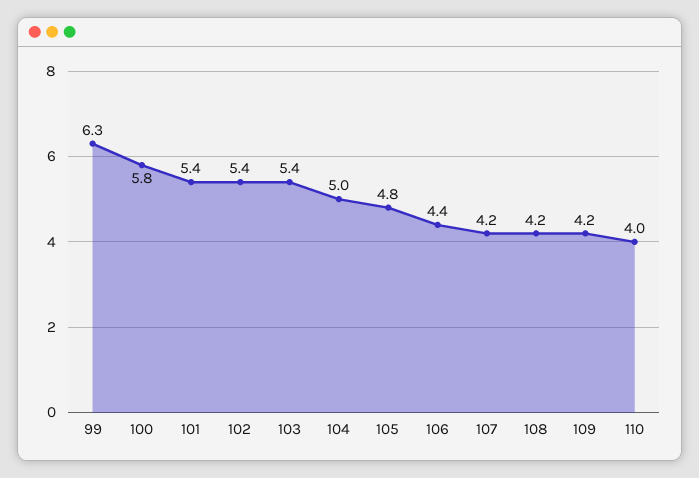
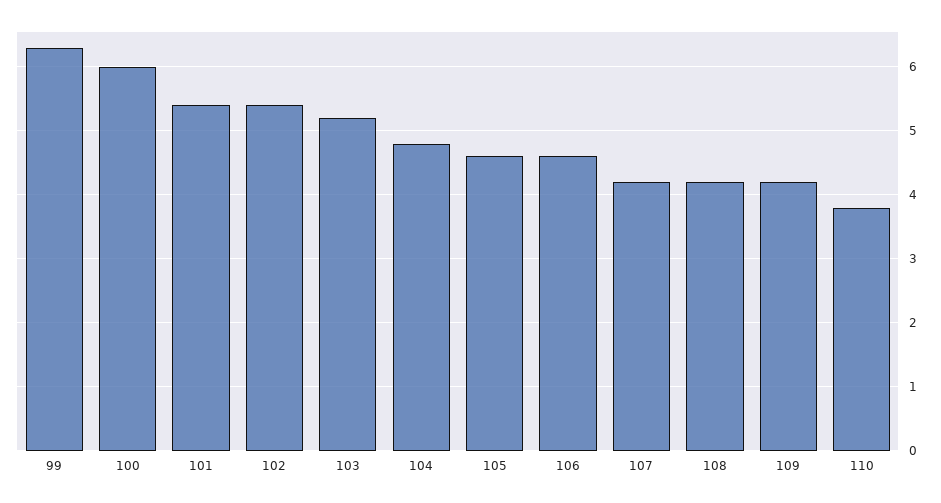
100: 5.8 -> 6
103: 5.4 -> 5.2
104: 5 -> 4.8
105: 4.8 -> 4.6
106: 4.4 -> 4.6
110: 4 -> 3.8

